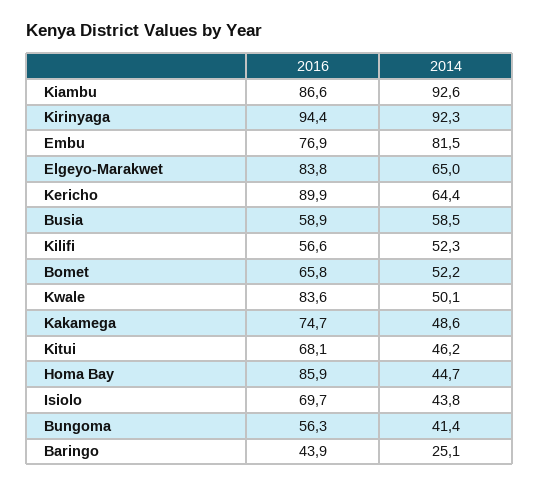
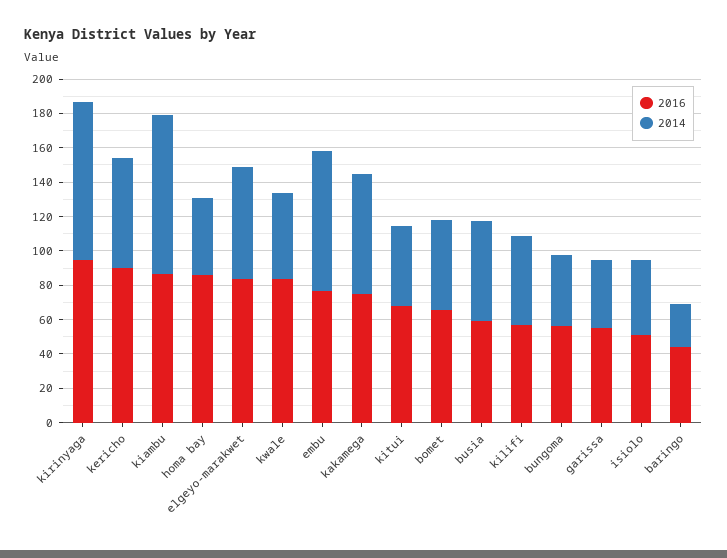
2014, Kakamega: 48.6 -> 70
2016, Isiolo: 69.7 -> 50
2016, garissa: none -> 55
2014, garissa: none -> 40

